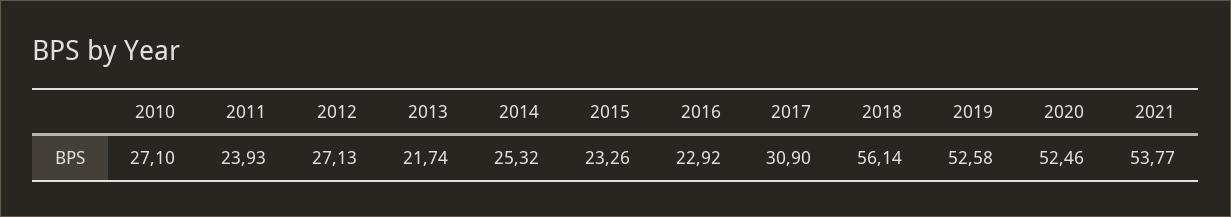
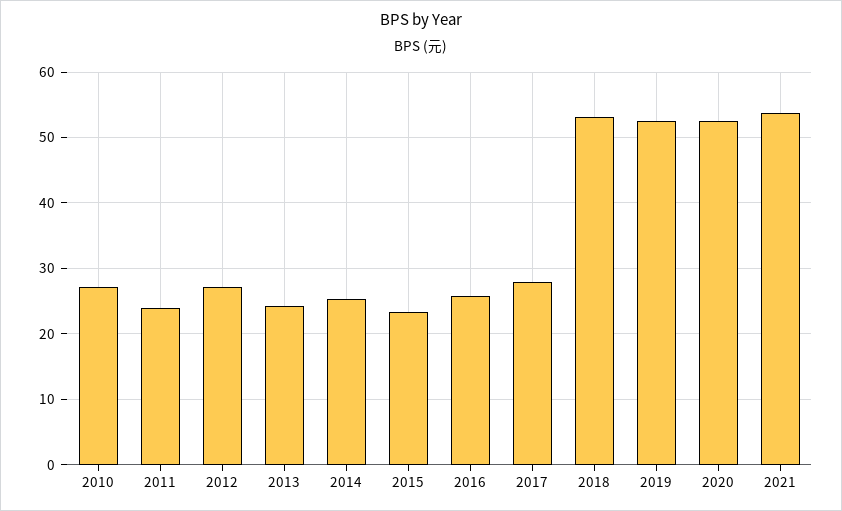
2013: 21.74 -> 24
2016: 22.92 -> 26
2017: 30.9 -> 28
2018: 56.14 -> 53

